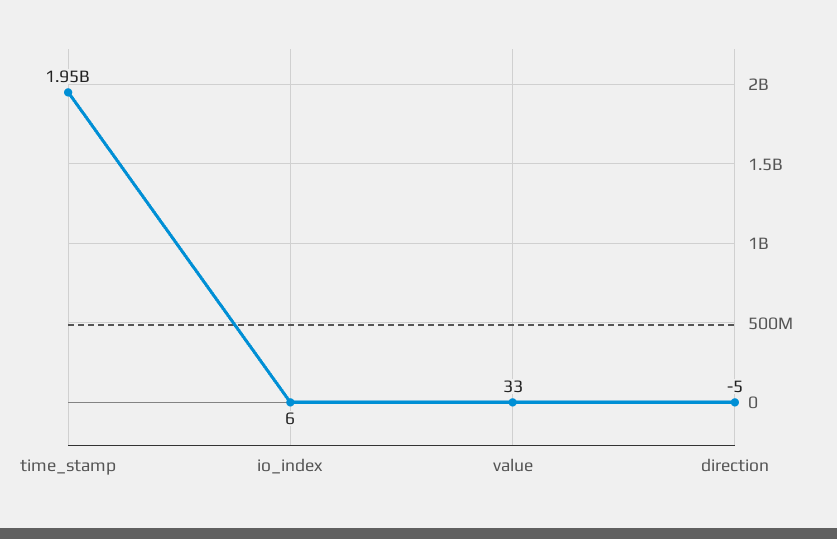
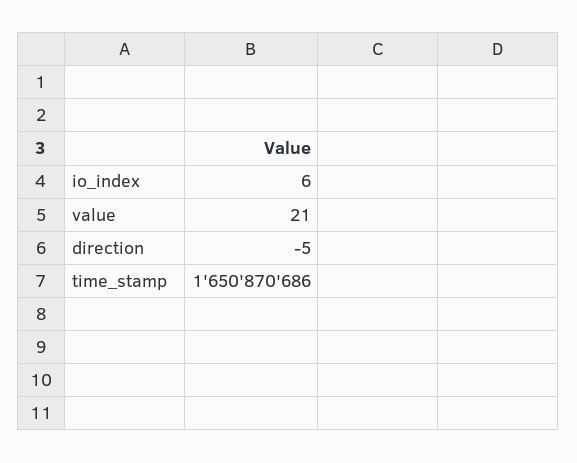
time_stamp: 1950000000 -> 1650870686
value: 33 -> 21

